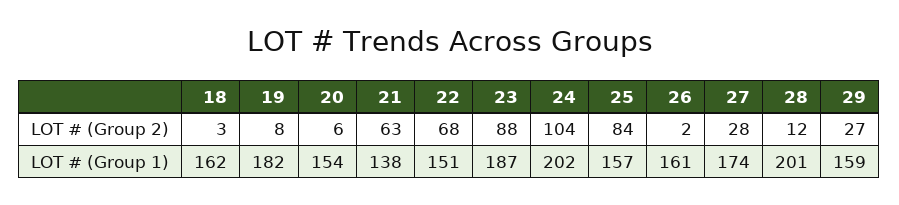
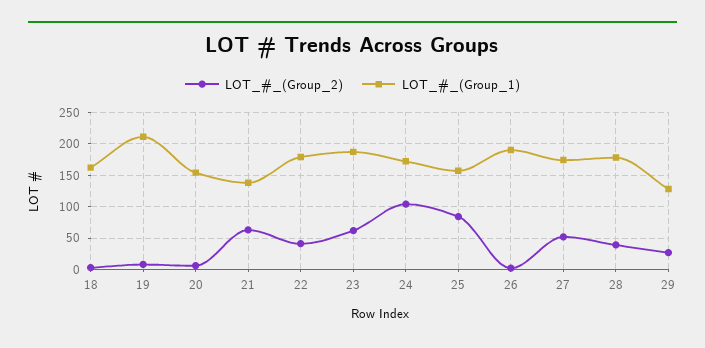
LOT # (Group 2), 22: 68 -> 40
LOT # (Group 2), 23: 88 -> 60
LOT # (Group 2), 27: 28 -> 50
LOT # (Group 2), 28: 12 -> 40
LOT # (Group 1), 19: 182 -> 210
LOT # (Group 1), 22: 151 -> 180
LOT # (Group 1), 24: 202 -> 170
LOT # (Group 1), 26: 161 -> 190
LOT # (Group 1), 28: 201 -> 180
LOT # (Group 1), 29: 159 -> 130

